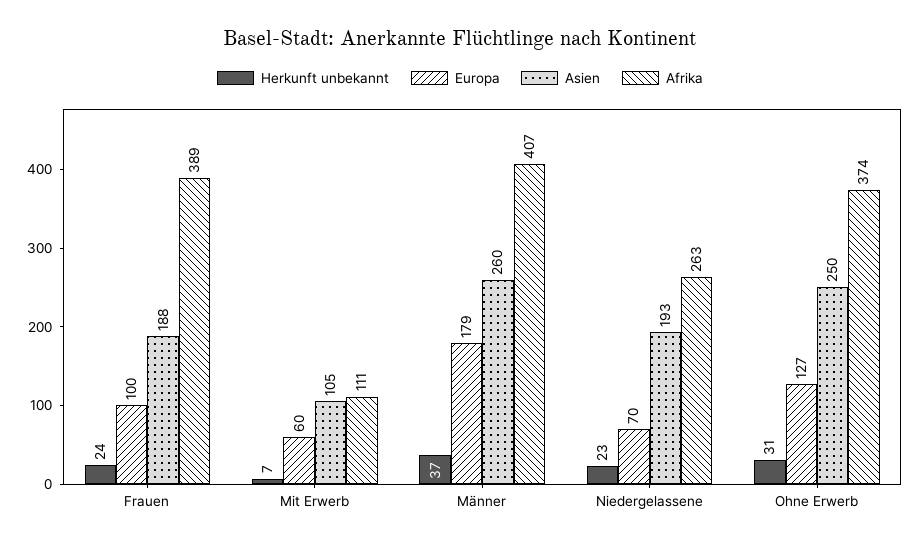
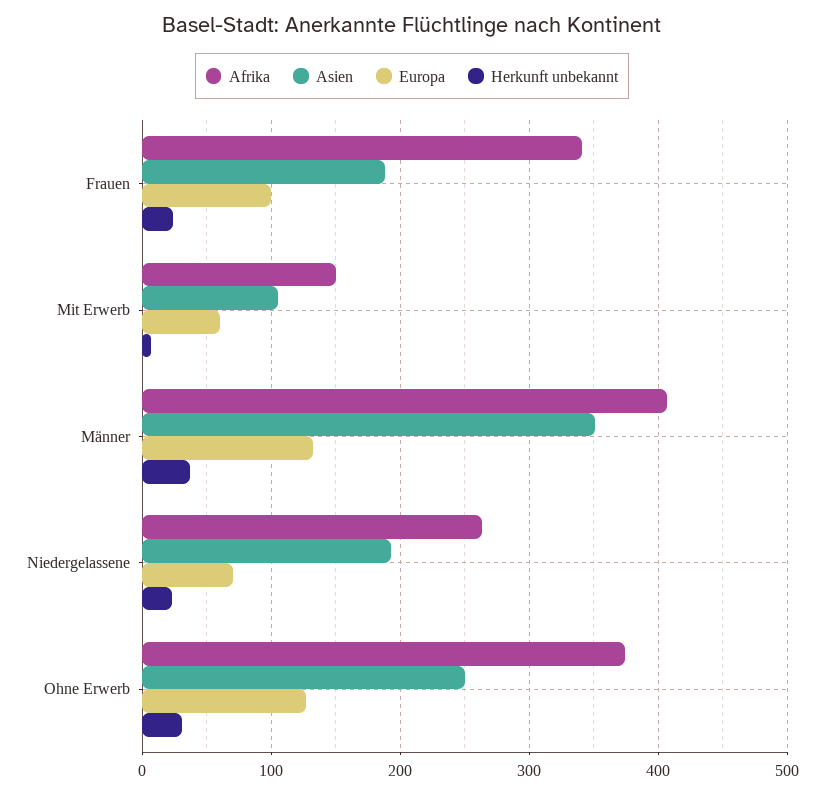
Afrika, Frauen: 389 -> 340
Afrika, Mit Erwerb: 111 -> 150
Europa, Männer: 179 -> 130
Asien, Männer: 260 -> 350

